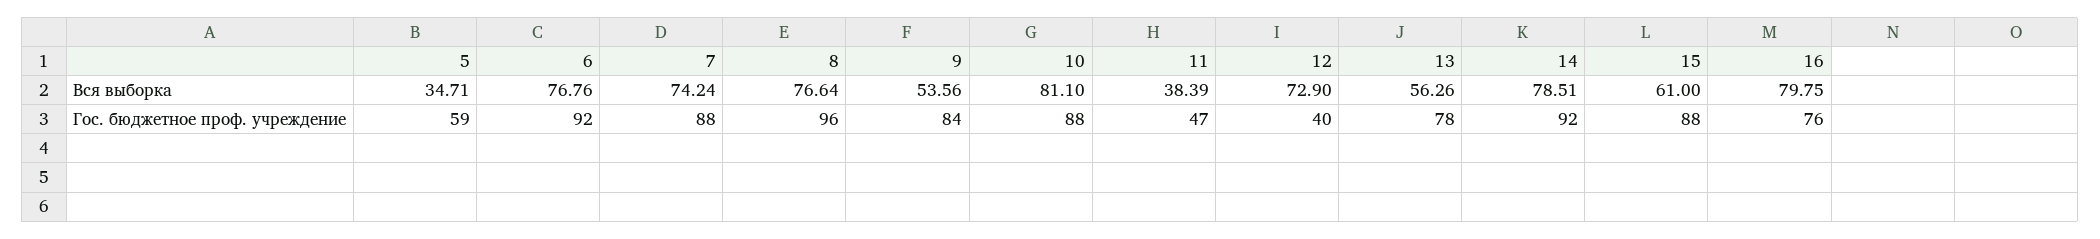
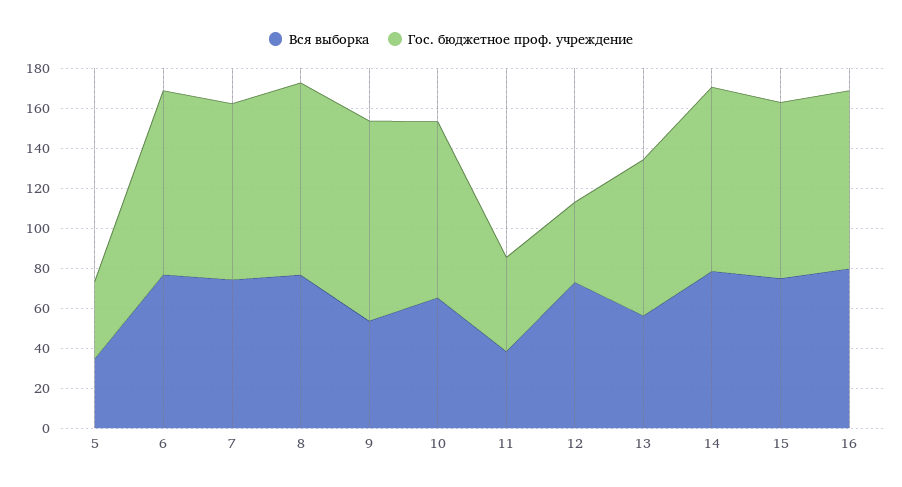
Вся выборка, 10: 81.1 -> 65
Вся выборка, 15: 61 -> 75
Гос. бюджетное проф. учреждение, 5: 59 -> 40
Гос. бюджетное проф. учреждение, 9: 84 -> 100
Гос. бюджетное проф. учреждение, 16: 76 -> 90

